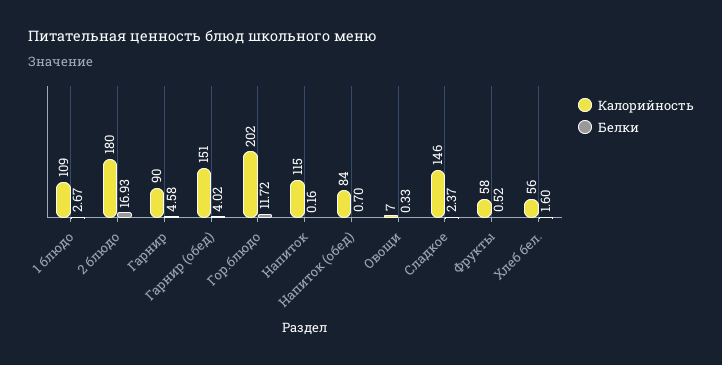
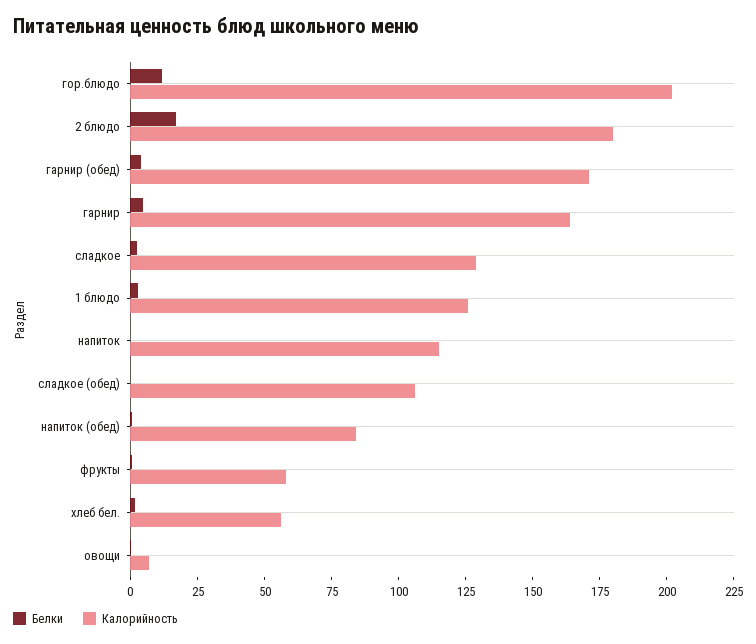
Калорийность, 1 блюдо: 109 -> 125
Калорийность, Гарнир: 90 -> 165
Калорийность, Гарнир (обед): 151 -> 170
Калорийность, Сладкое: 146 -> 130
Белки, сладкое (обед): none -> 0
Калорийность, сладкое (обед): none -> 105

